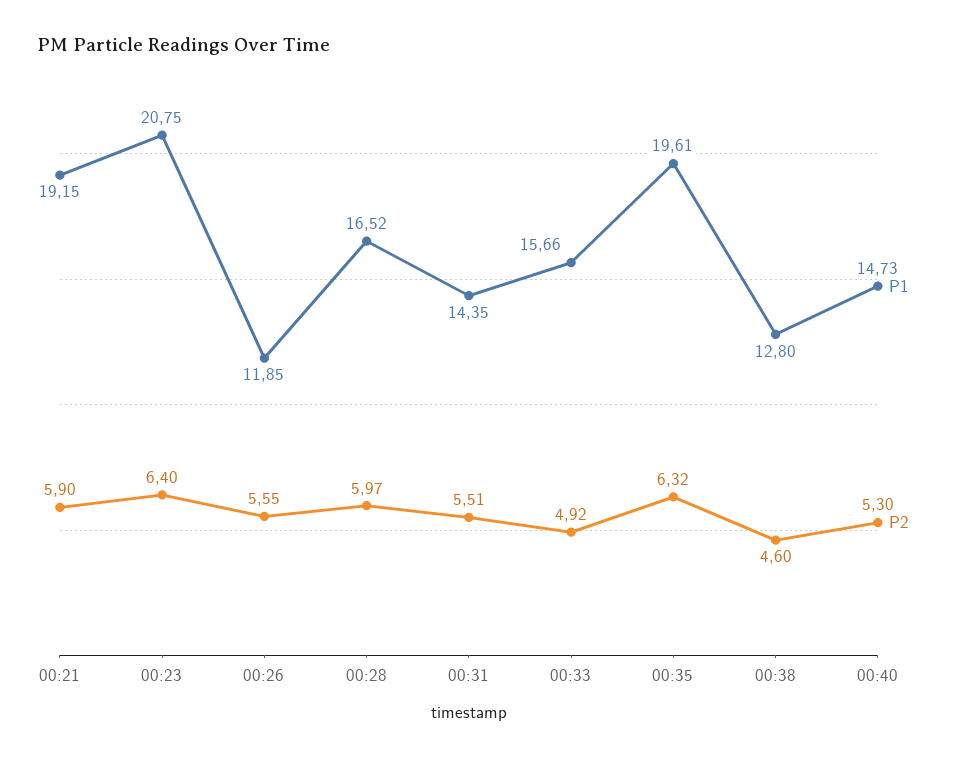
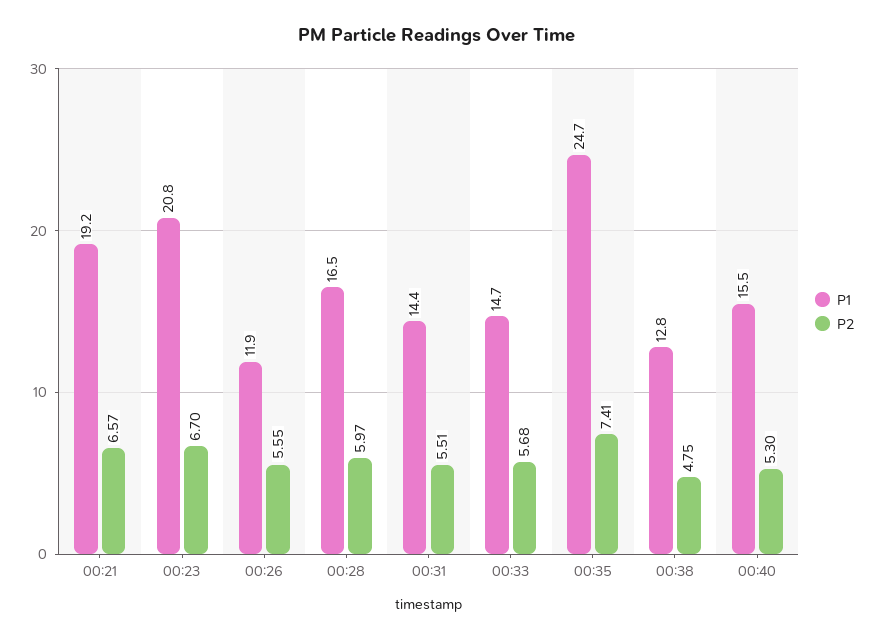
P2, 00:21: 5.9 -> 6.57
P2, 00:23: 6.4 -> 6.7
P1, 00:33: 15.66 -> 14.7
P2, 00:33: 4.92 -> 5.68
P1, 00:35: 19.61 -> 24.7
P2, 00:35: 6.32 -> 7.41
P2, 00:38: 4.6 -> 4.75
P1, 00:40: 14.73 -> 15.5

